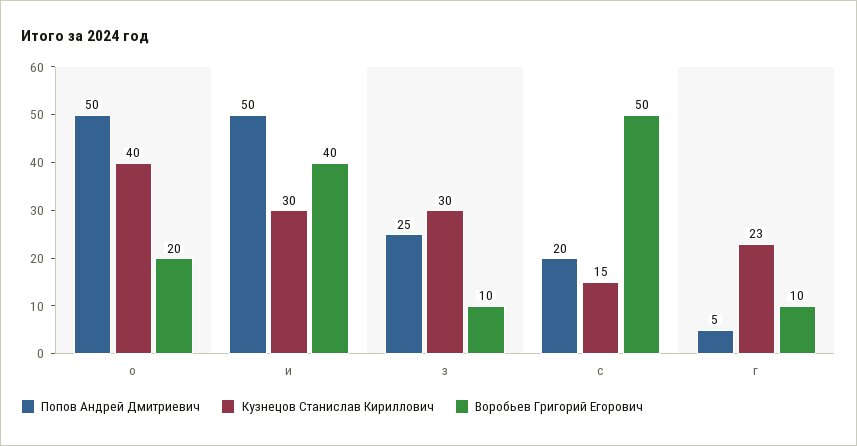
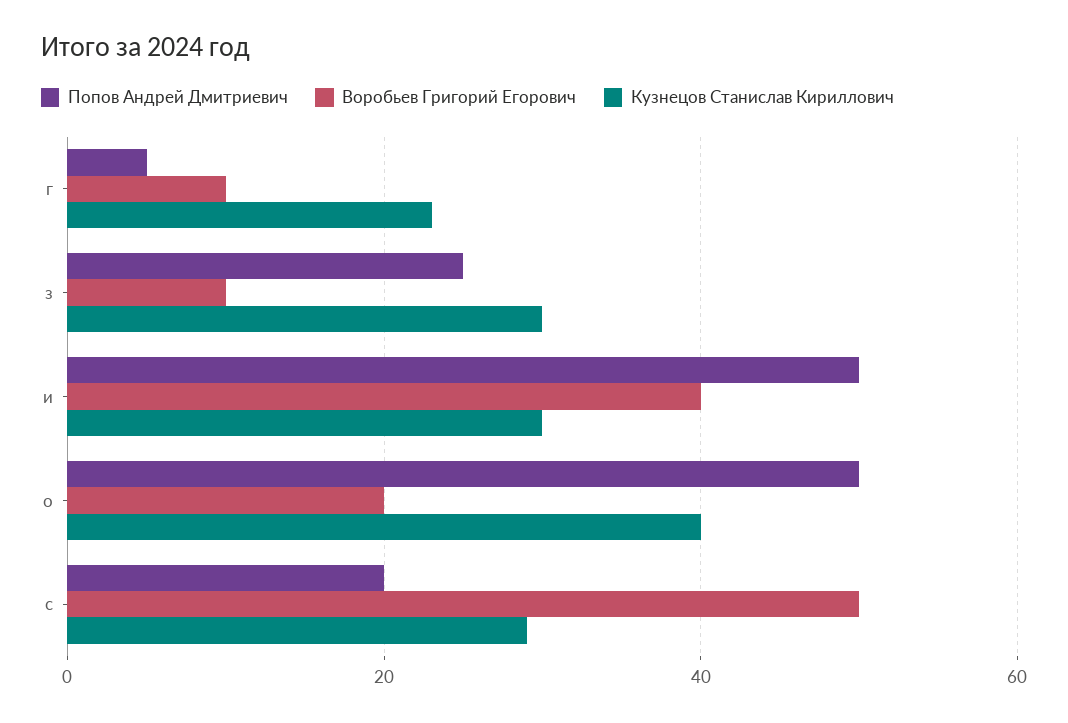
Кузнецов Станислав Кириллович, с: 15 -> 30

